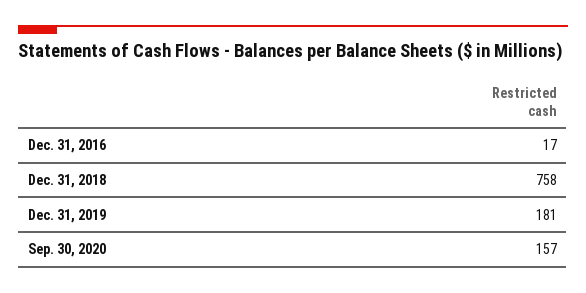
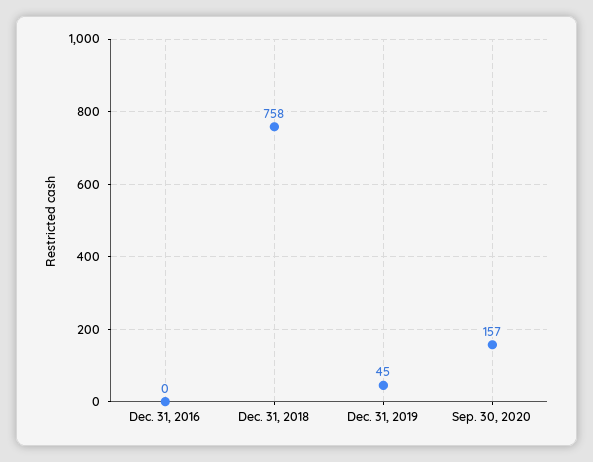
Dec. 31, 2016: 17 -> 0
Dec. 31, 2019: 181 -> 45

